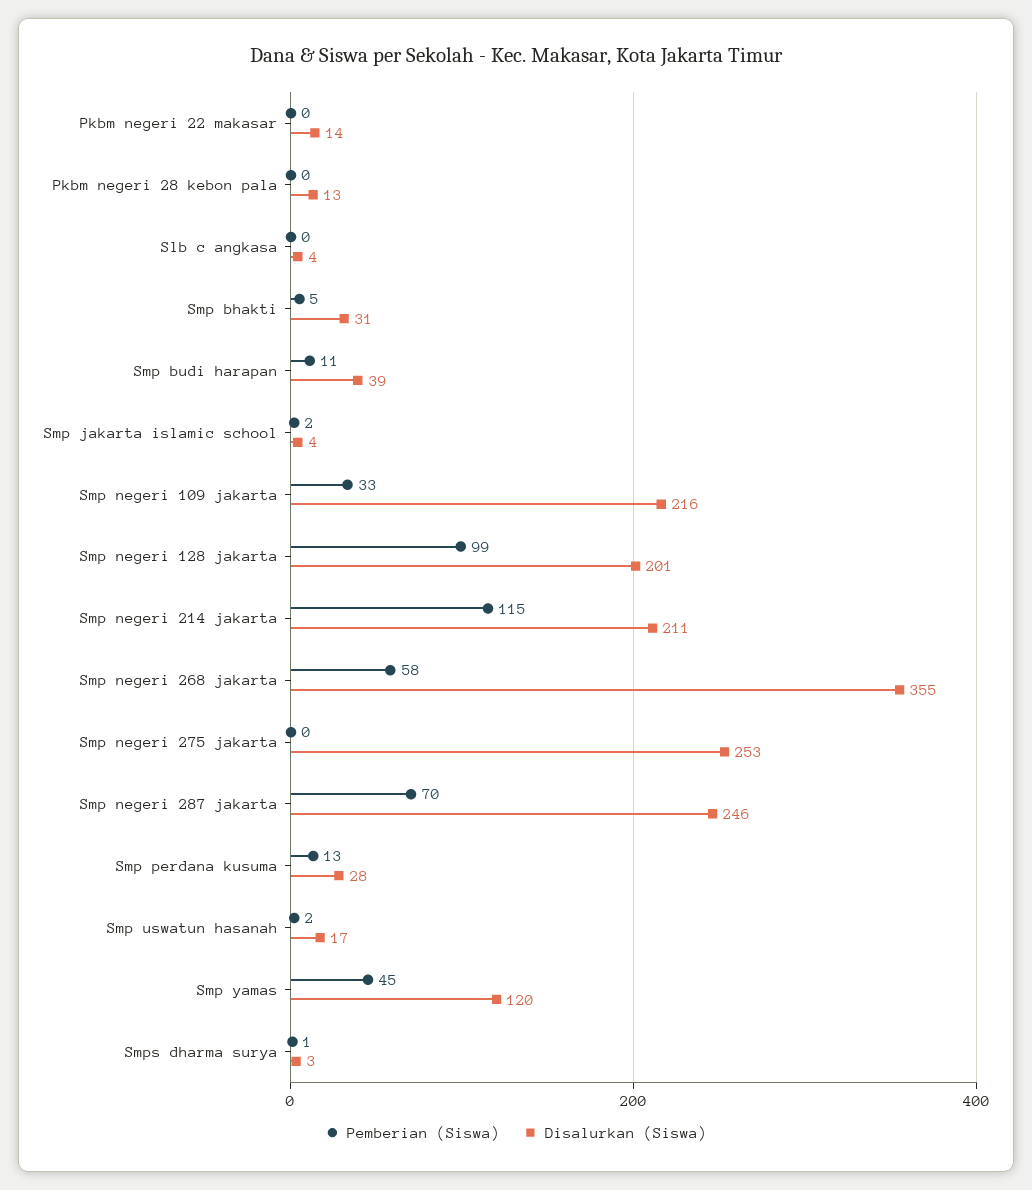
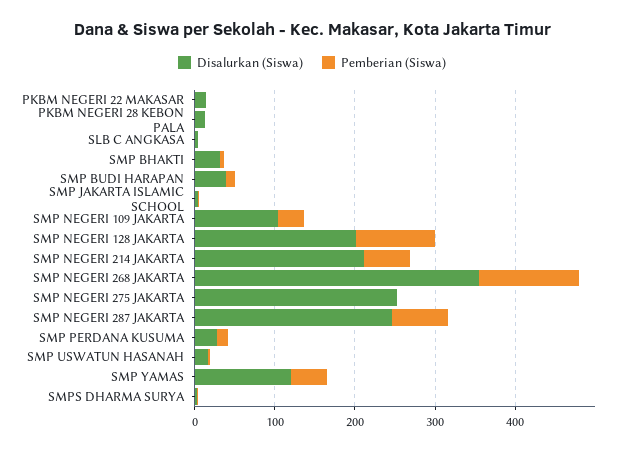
Disalurkan (Siswa), Smp negeri 109 jakarta: 216 -> 100
Pemberian (Siswa), Smp negeri 214 jakarta: 115 -> 60
Pemberian (Siswa), Smp negeri 268 jakarta: 58 -> 120

